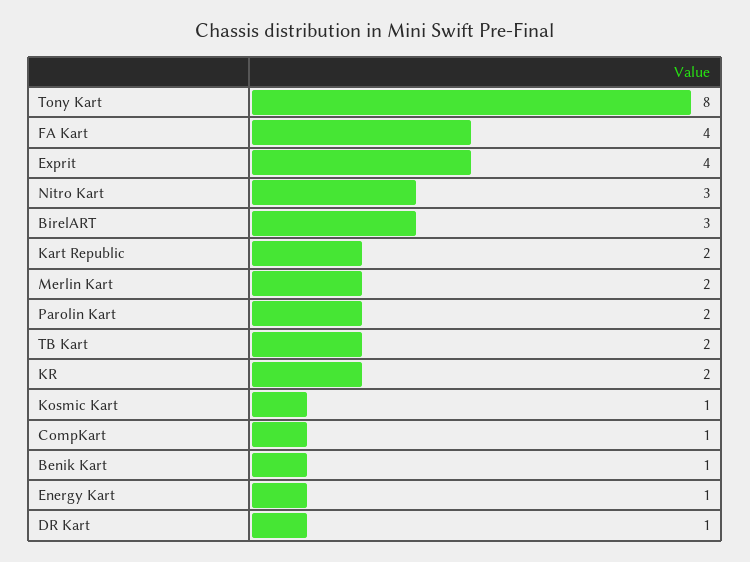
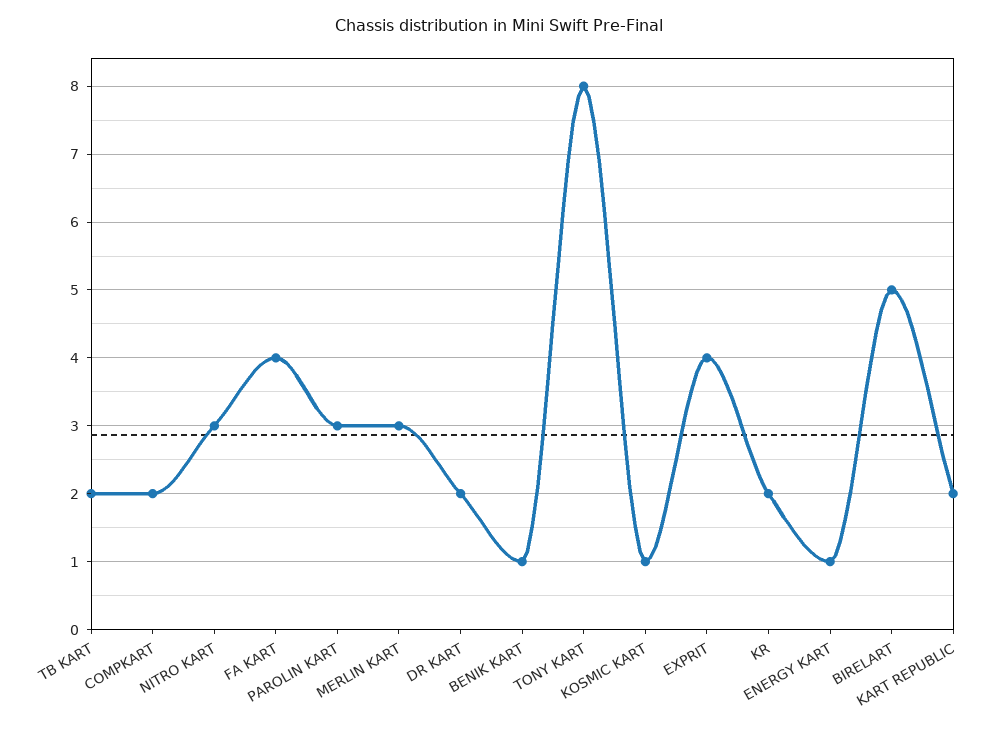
BirelART: 3 -> 5
Merlin Kart: 2 -> 3
Parolin Kart: 2 -> 3
CompKart: 1 -> 2
DR Kart: 1 -> 2

